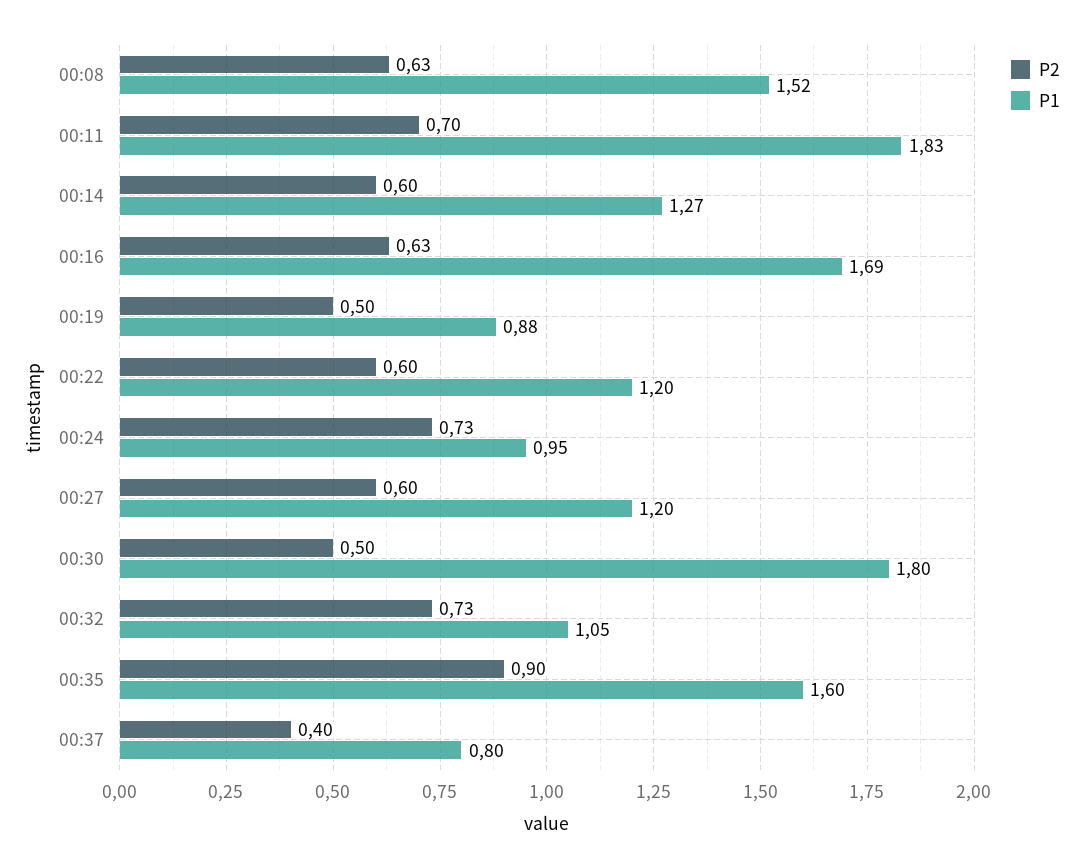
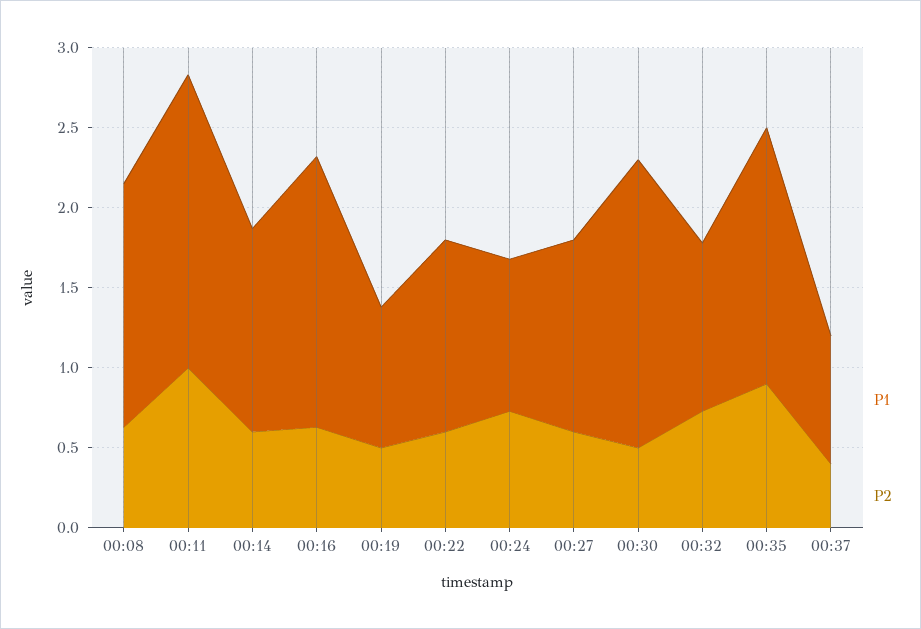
P2, 00:11: 0.7 -> 1

